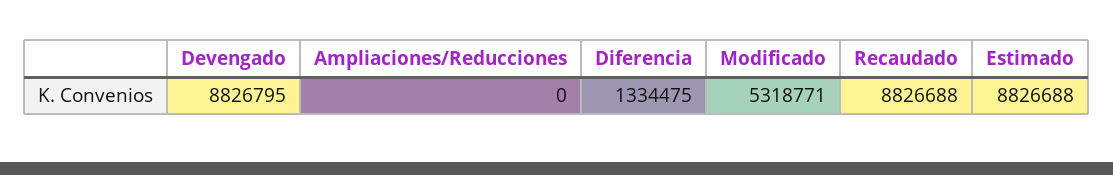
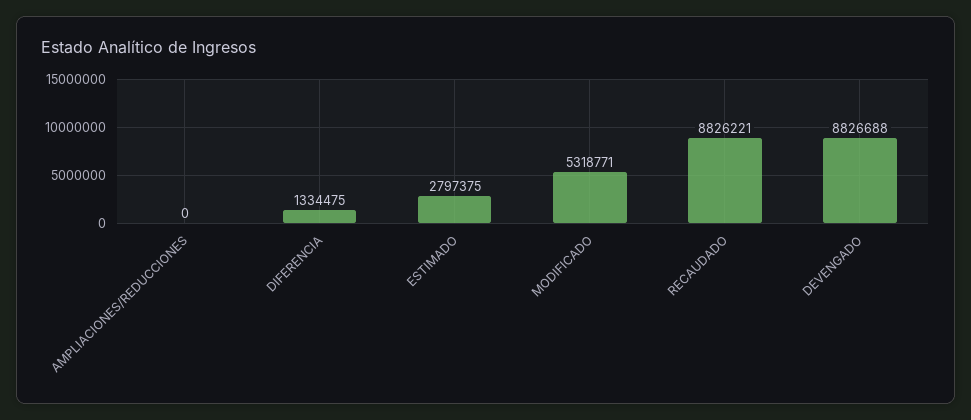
Devengado: 8826795 -> 8826688
Recaudado: 8826688 -> 8826221
Estimado: 8826688 -> 2797375

